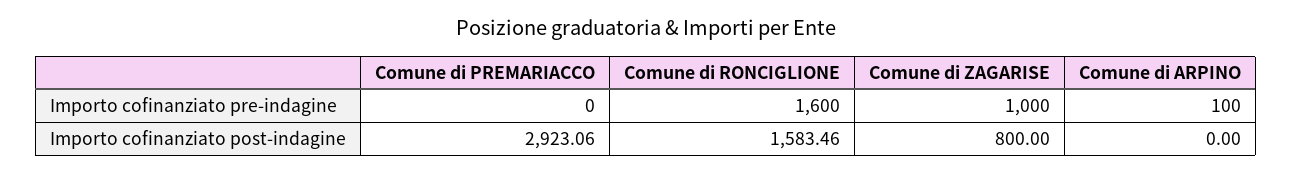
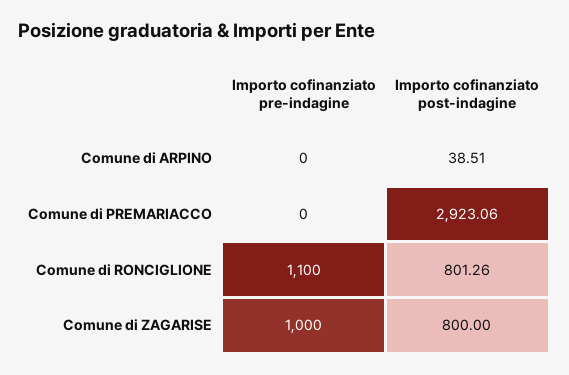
Comune di RONCIGLIONE, Importo cofinanziato pre-indagine: 1600 -> 1100
Comune di ARPINO, Importo cofinanziato pre-indagine: 100 -> 0
Comune di RONCIGLIONE, Importo cofinanziato post-indagine: 1583.46 -> 801.26
Comune di ARPINO, Importo cofinanziato post-indagine: 0 -> 38.51

